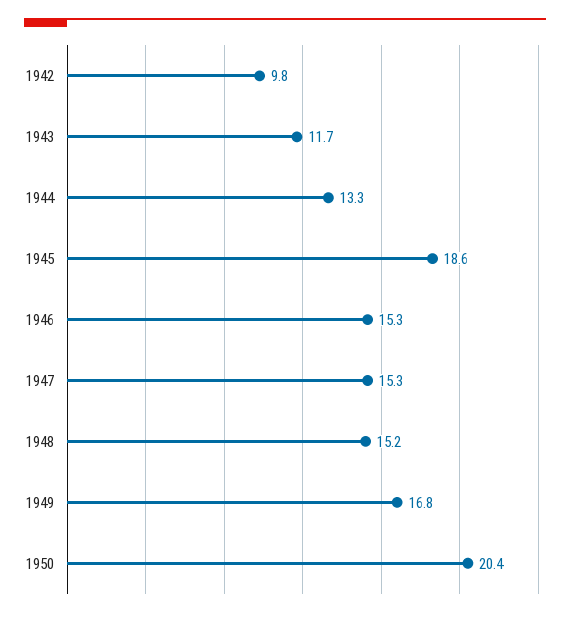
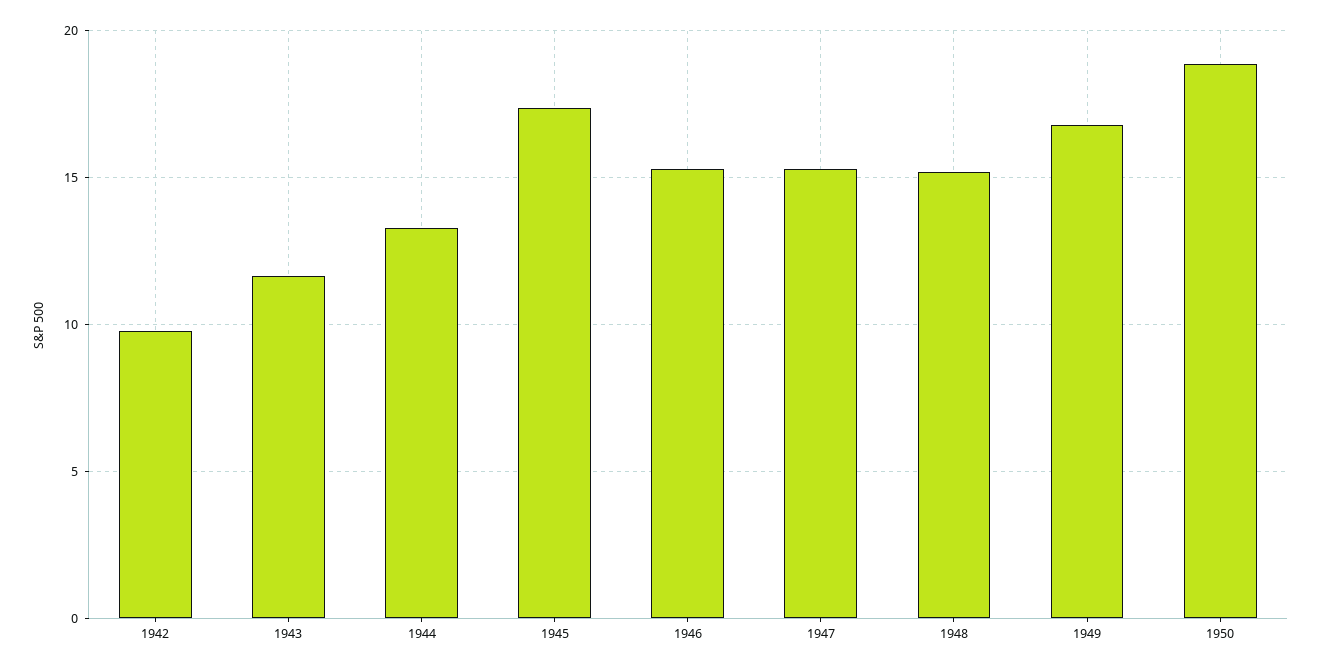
1945: 18.6 -> 17.5
1950: 20.4 -> 19

